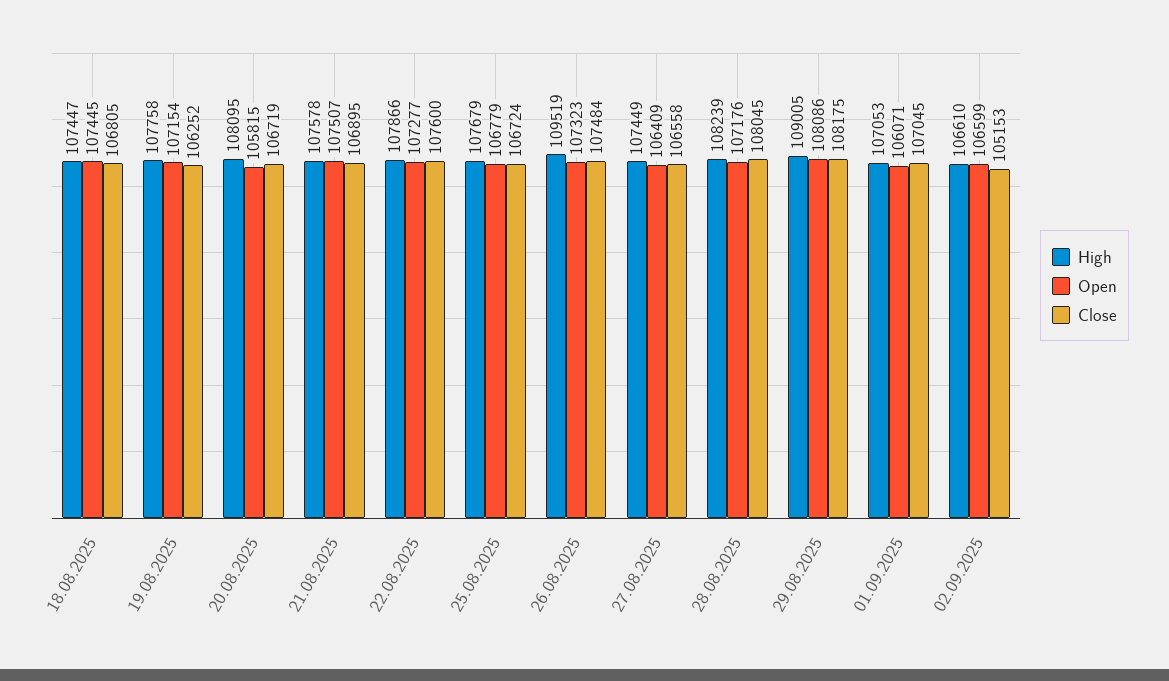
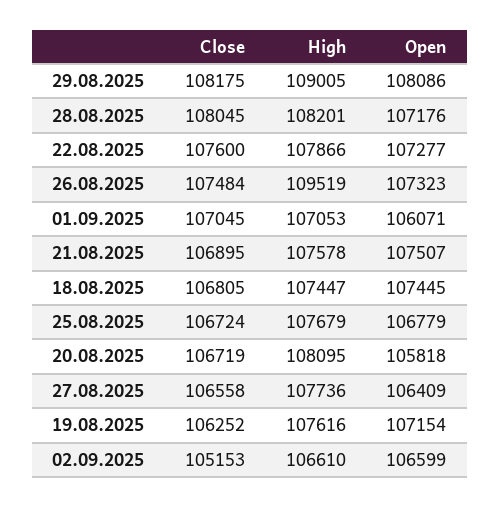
High, 19.08.2025: 107758 -> 107616
Open, 20.08.2025: 105815 -> 105818
High, 27.08.2025: 107449 -> 107736
High, 28.08.2025: 108239 -> 108201

